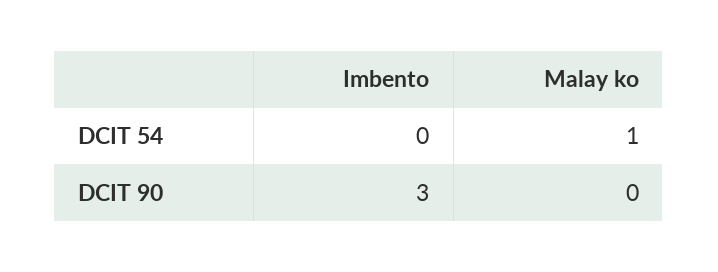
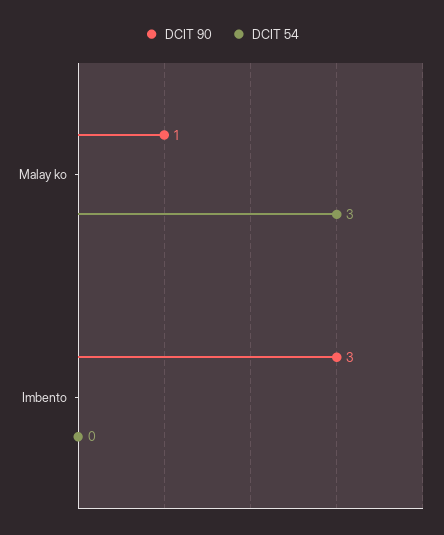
DCIT 54, Malay ko: 1 -> 3
DCIT 90, Malay ko: 0 -> 1

